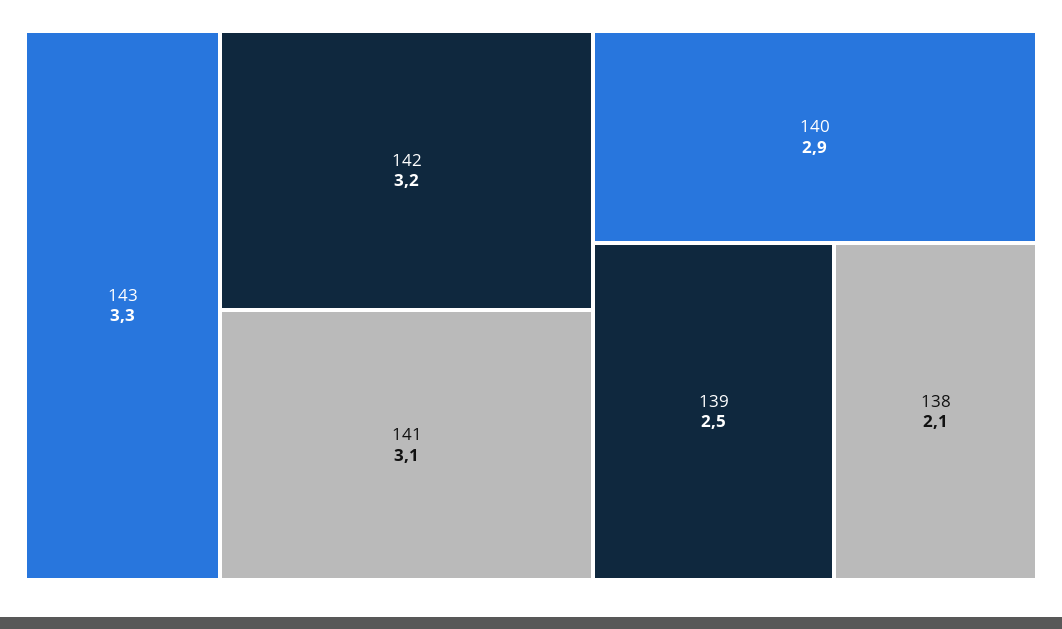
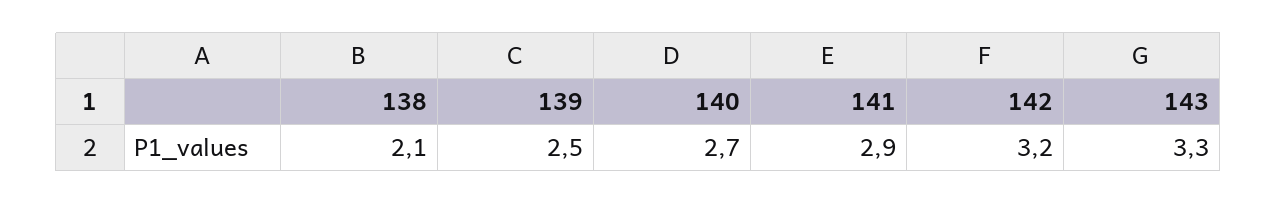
141: 3.1 -> 2.9
140: 2.9 -> 2.7

